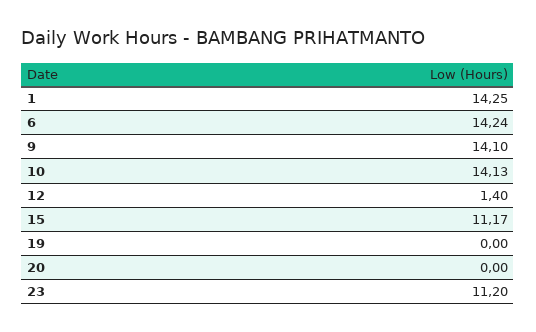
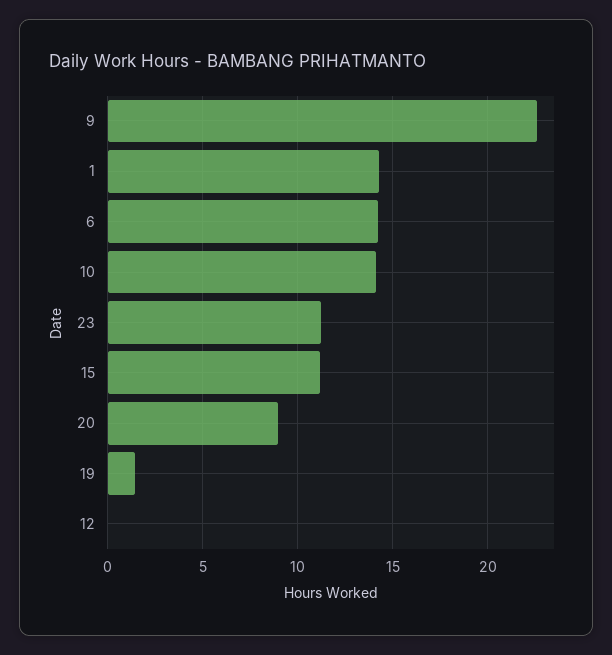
9: 14.1 -> 22.5
12: 1.4 -> 0
19: 0 -> 1.5
20: 0 -> 9

